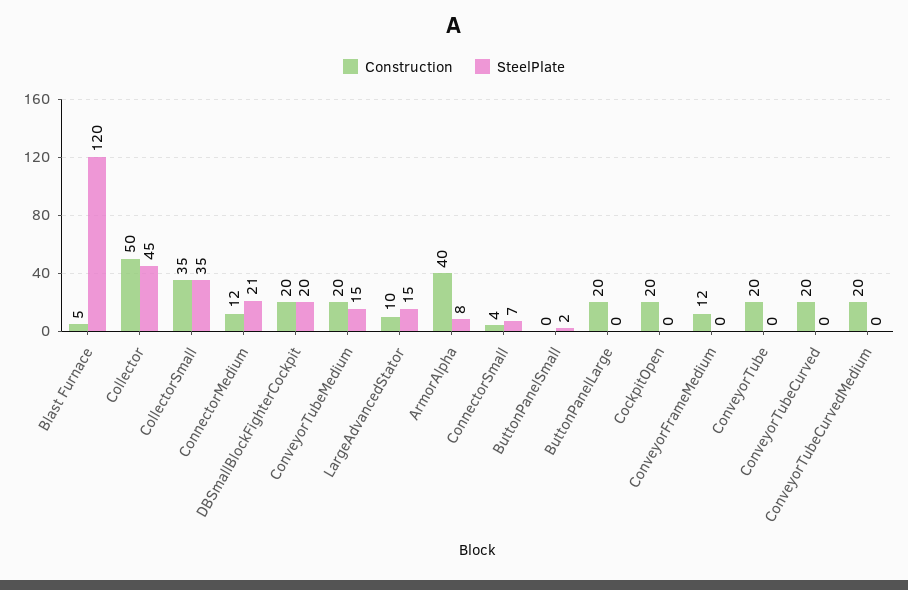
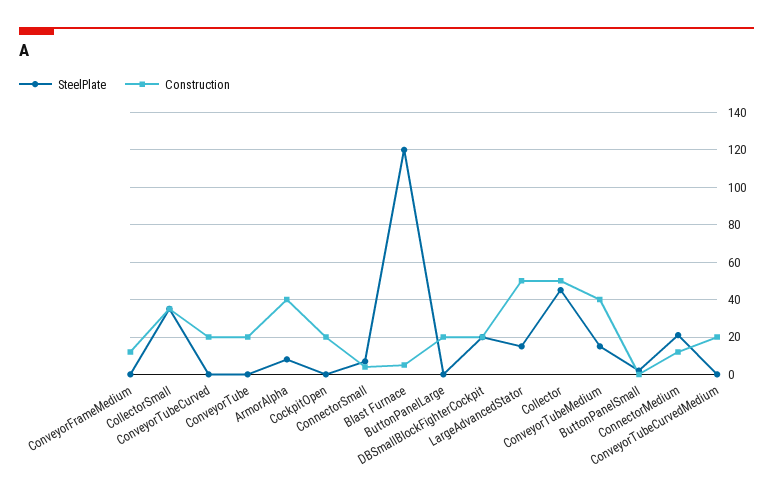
Construction, ConveyorTubeMedium: 20 -> 40
Construction, LargeAdvancedStator: 10 -> 50

